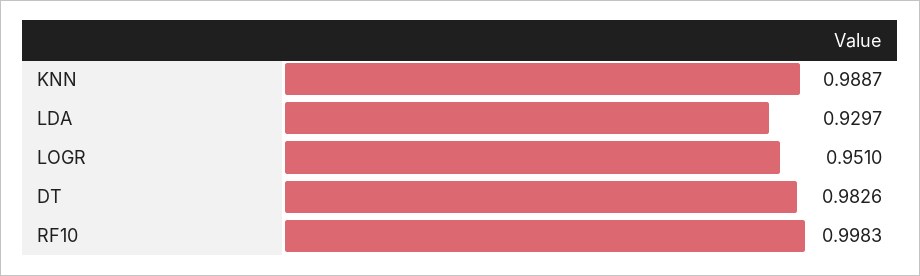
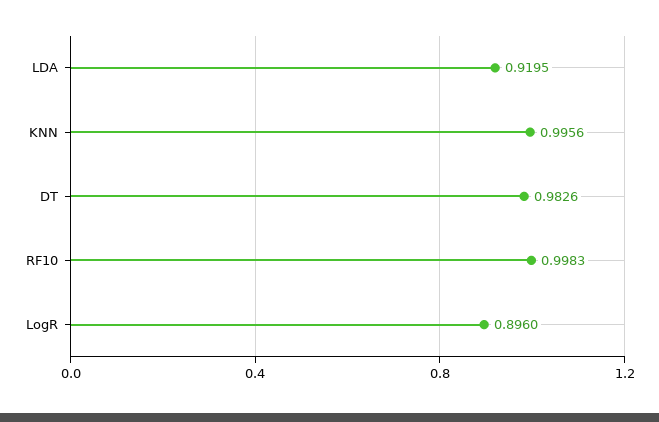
KNN: 0.9887 -> 0.9956
LDA: 0.9297 -> 0.9195
LOGR: 0.951 -> 0.896

